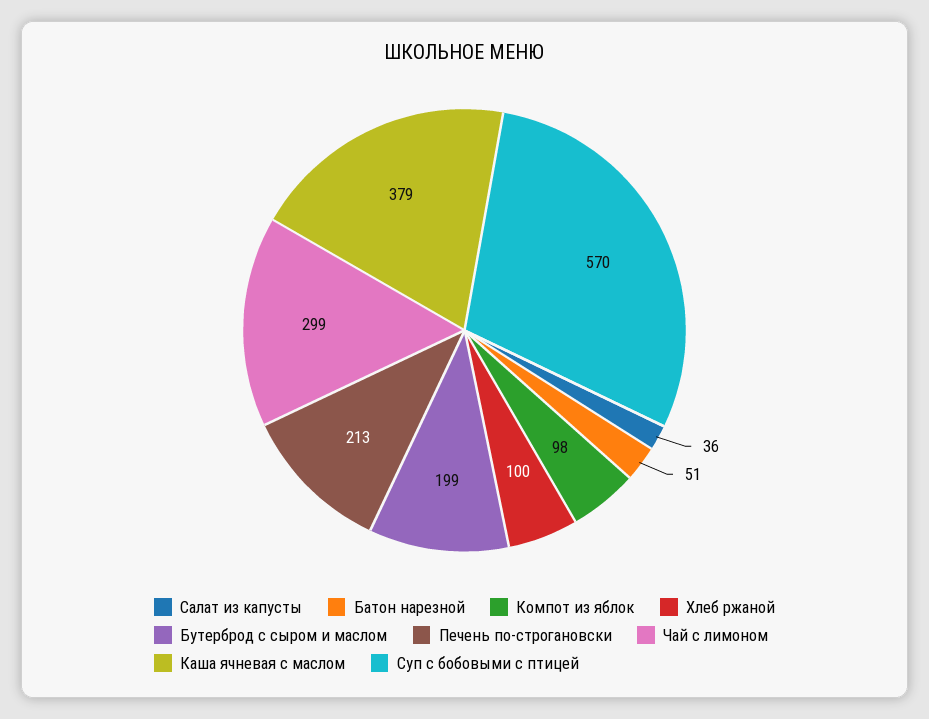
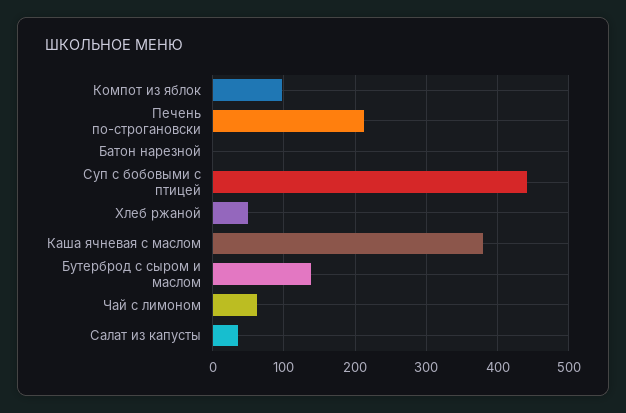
Батон нарезной: 51 -> 0
Хлеб ржаной: 100 -> 50
Бутерброд с сыром и маслом: 199 -> 140
Чай с лимоном: 299 -> 60
Суп с бобовыми с птицей: 570 -> 440

